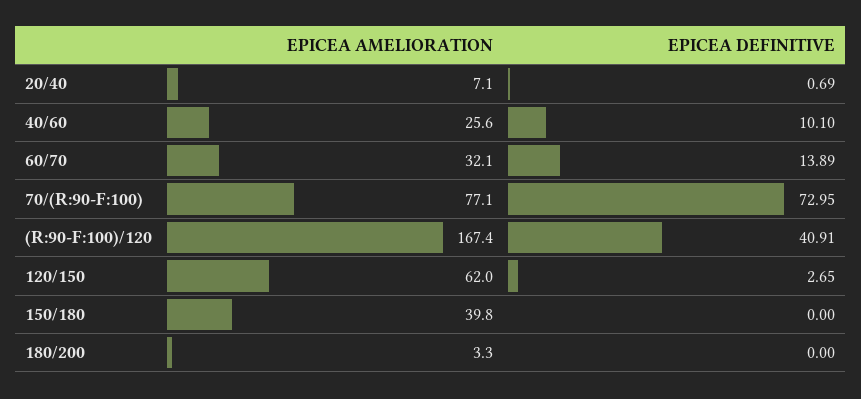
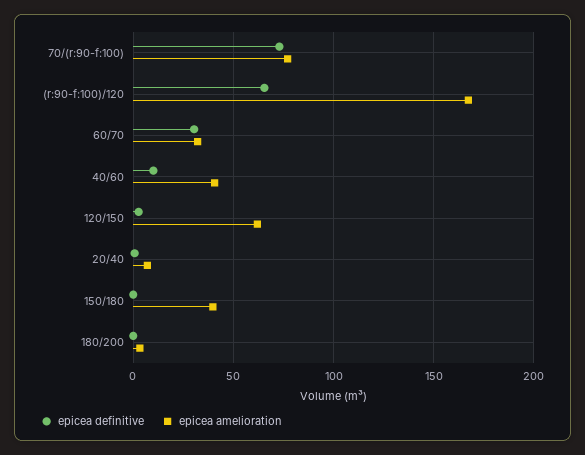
EPICEA AMELIORATION, 40/60: 25.6 -> 40
EPICEA DEFINITIVE, 60/70: 13.89 -> 30
EPICEA DEFINITIVE, (R:90-F:100)/120: 40.91 -> 65

